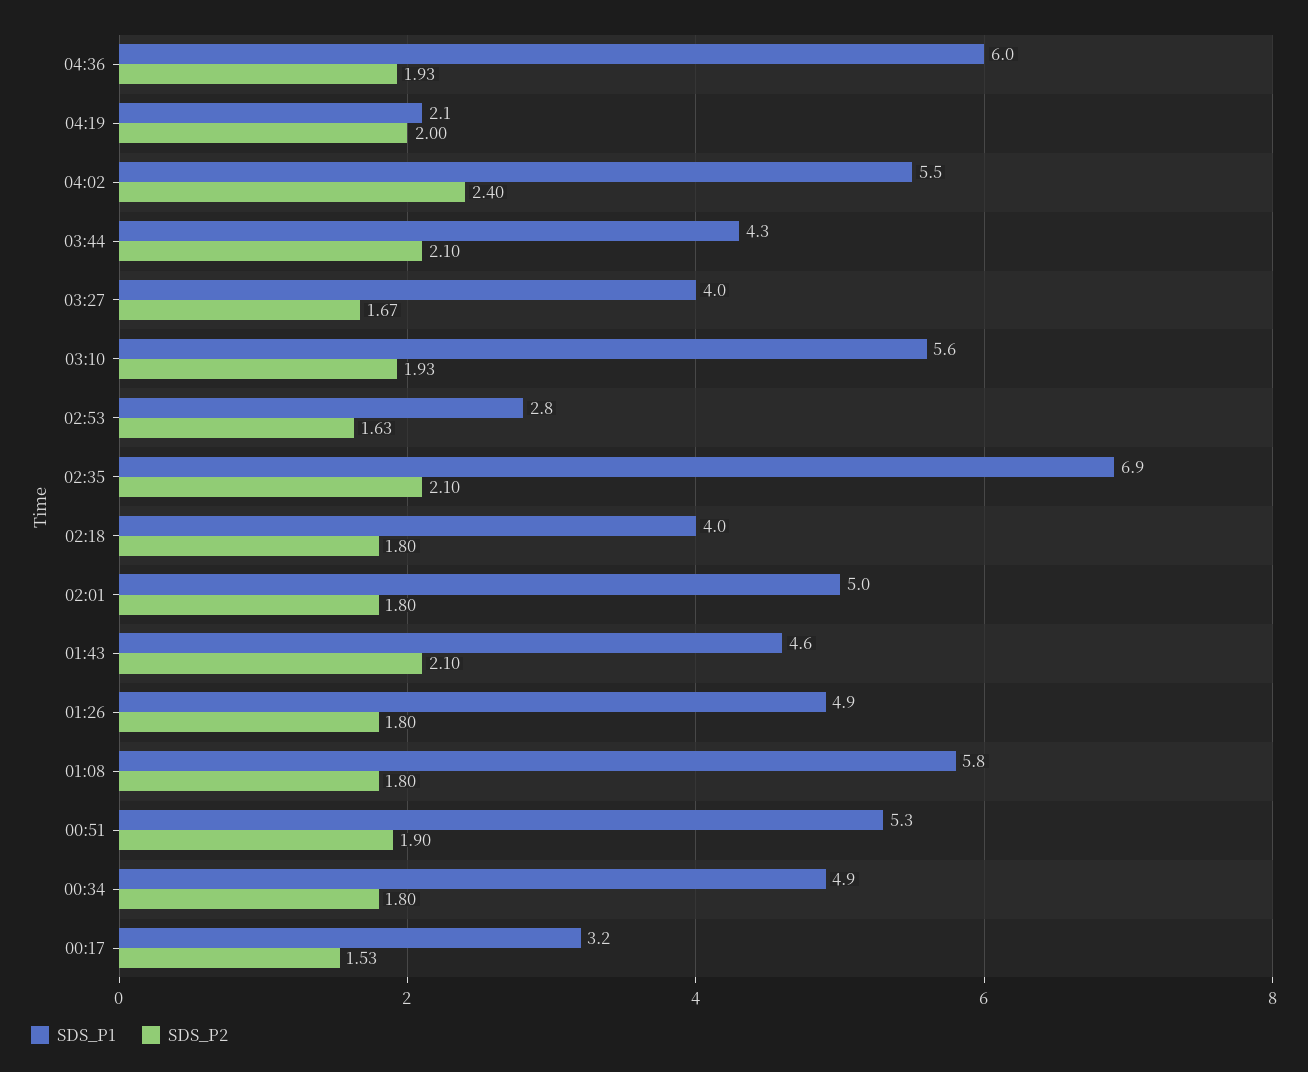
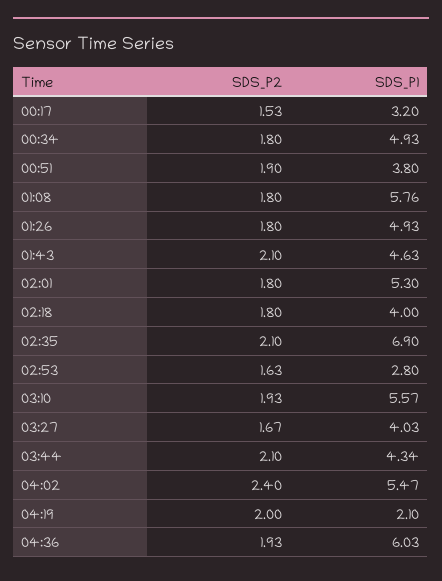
SDS_P1, 02:01: 5 -> 5.3
SDS_P1, 00:51: 5.3 -> 3.8

